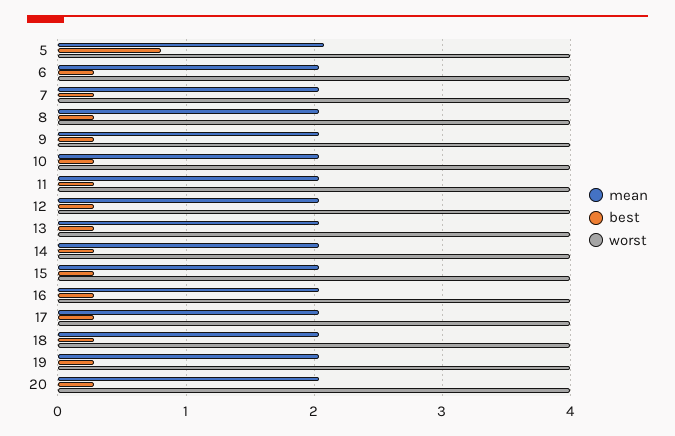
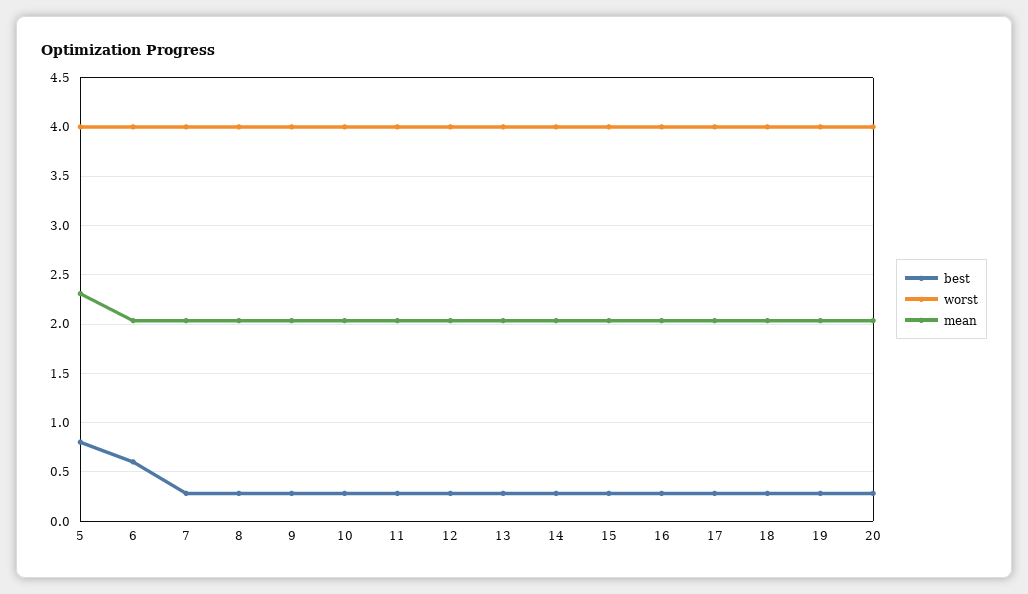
mean, 5: 2.1 -> 2.3
best, 6: 0.3 -> 0.6

